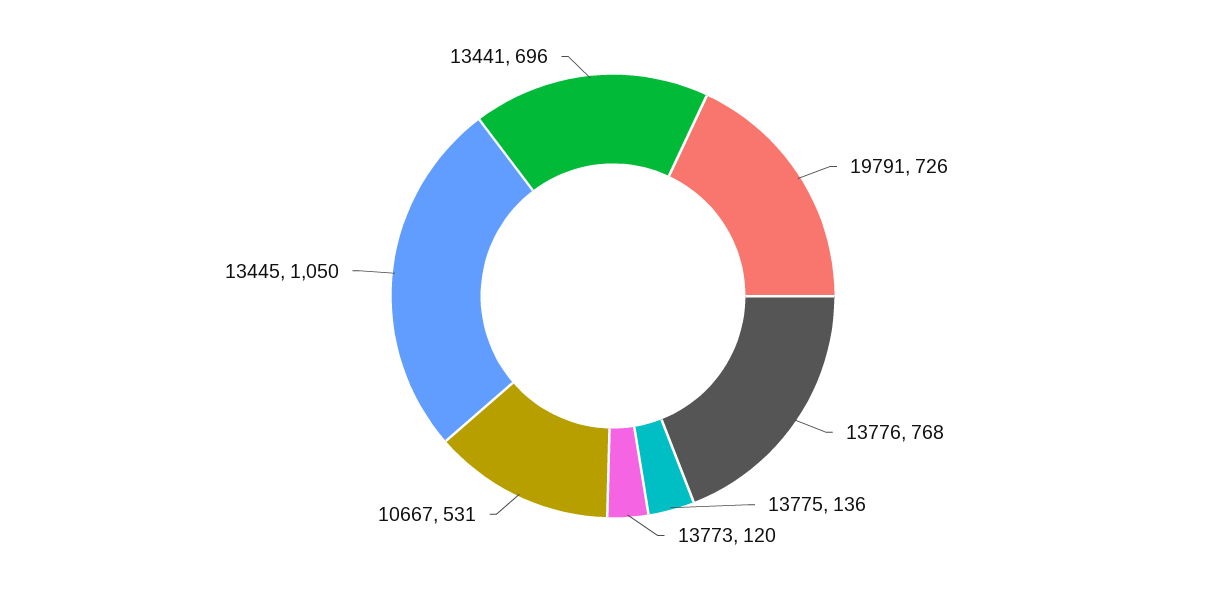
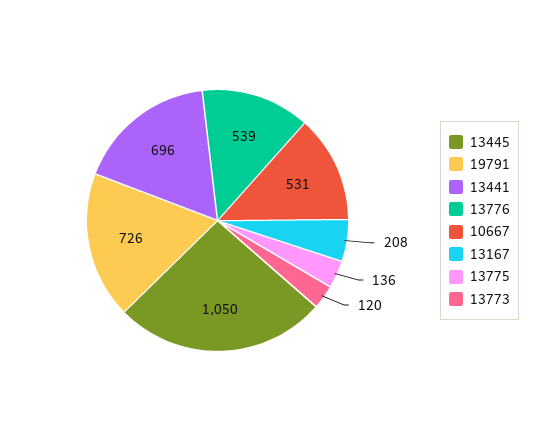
13776: 768 -> 539
13167: none -> 208

